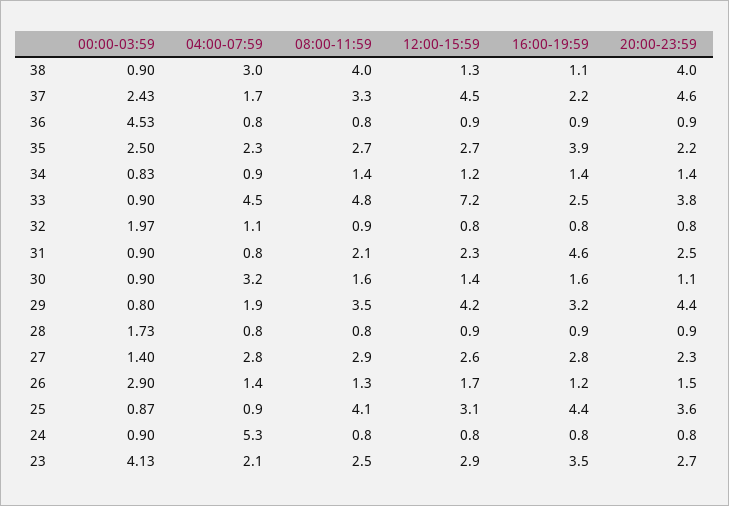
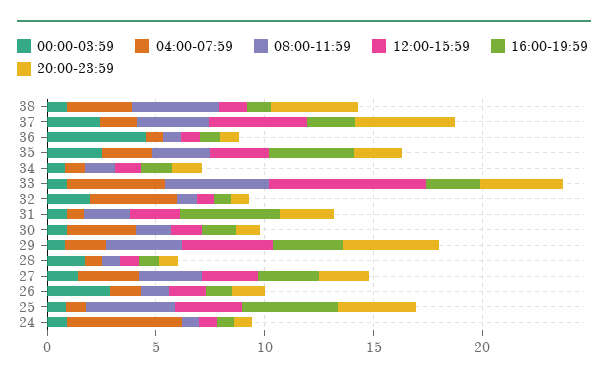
04:00-07:59, 32: 1.1 -> 4
00:00-03:59, 23: 4.13 -> none
04:00-07:59, 23: 2.1 -> none
08:00-11:59, 23: 2.5 -> none
12:00-15:59, 23: 2.9 -> none
16:00-19:59, 23: 3.5 -> none
20:00-23:59, 23: 2.7 -> none

